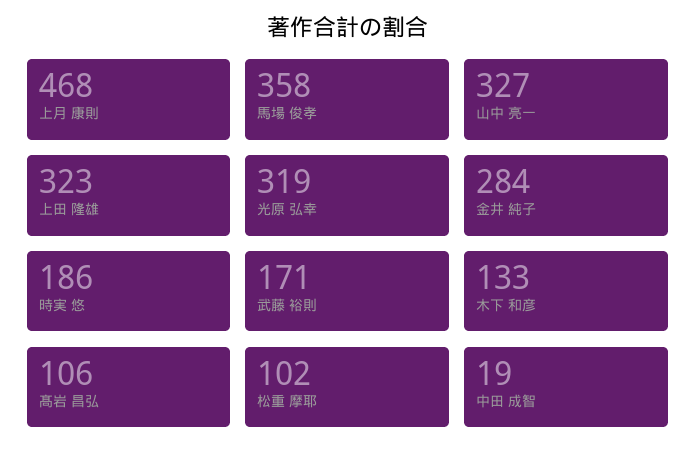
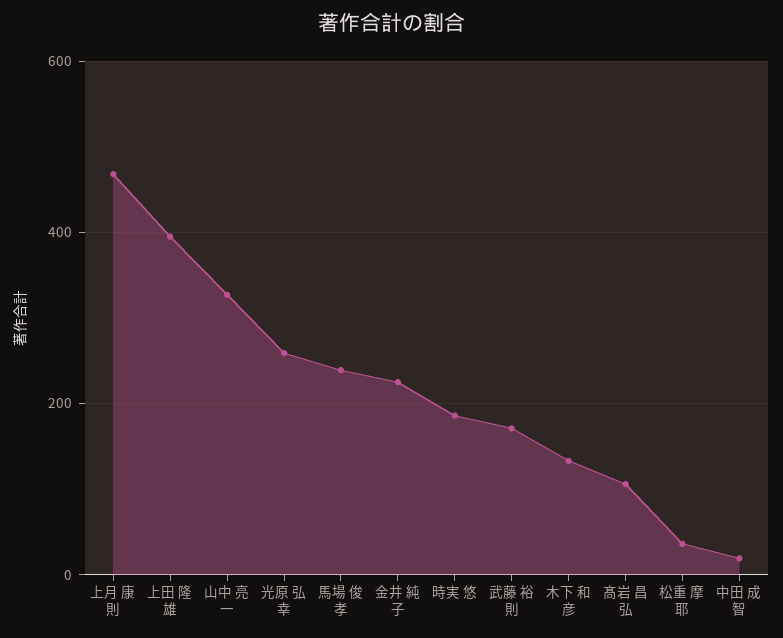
馬場 俊孝: 358 -> 240
上田 隆雄: 323 -> 400
光原 弘幸: 319 -> 260
金井 純子: 284 -> 220
松重 摩耶: 102 -> 40

